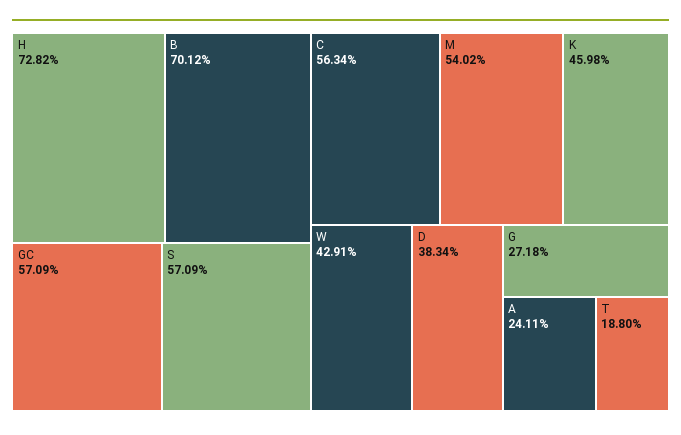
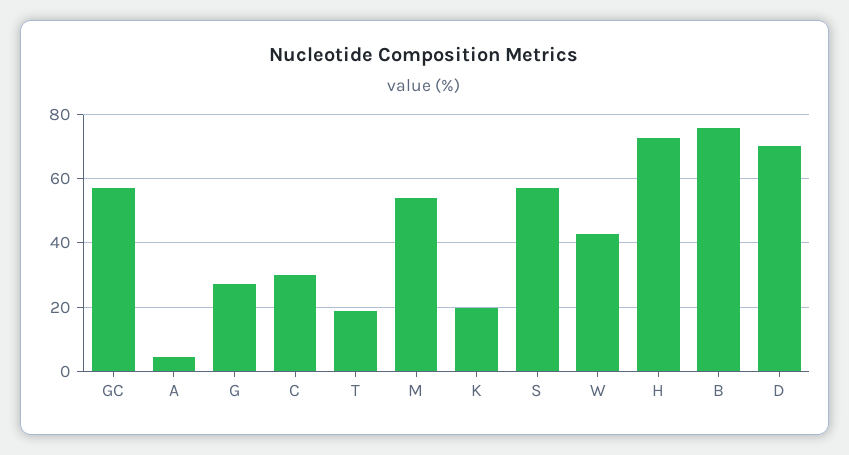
B: 70.12 -> 76
C: 56.34 -> 30
K: 45.98 -> 20
D: 38.34 -> 70
A: 24.11 -> 4

